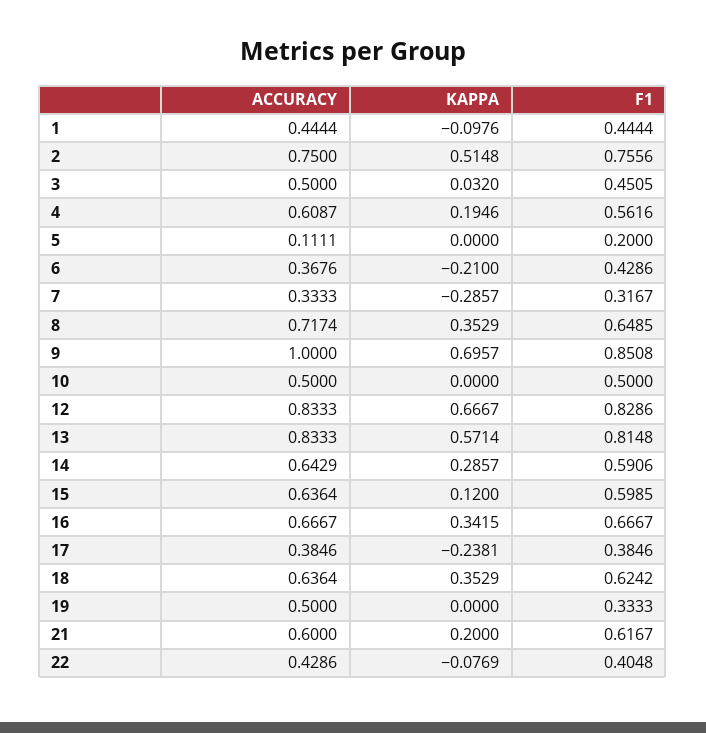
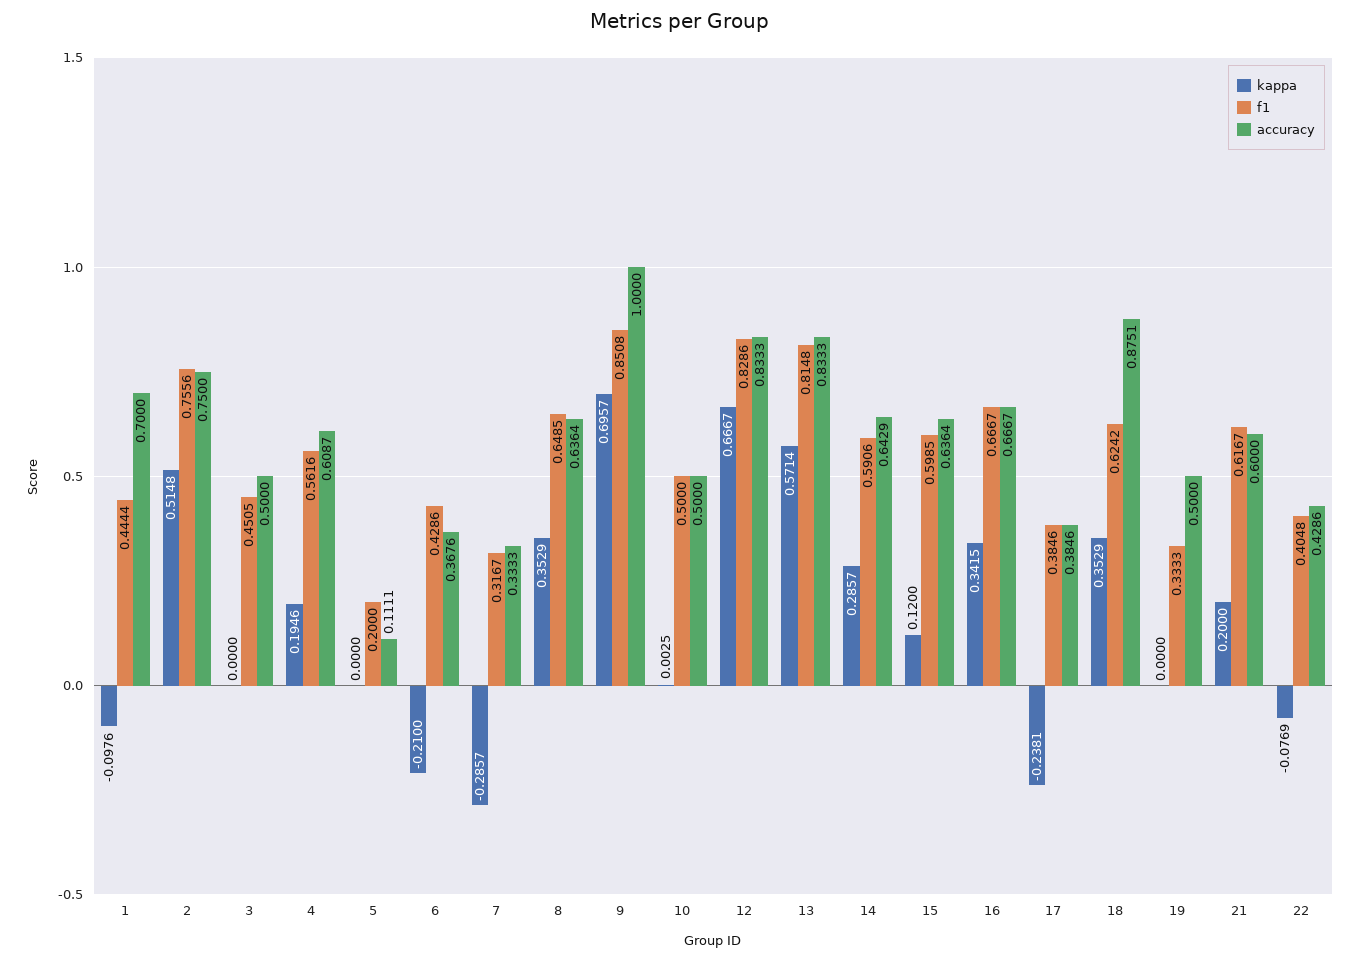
ACCURACY, 1: 0.4444 -> 0.7
KAPPA, 3: 0.032 -> 0
ACCURACY, 8: 0.7174 -> 0.6364
KAPPA, 10: 0 -> 0.0025
ACCURACY, 18: 0.6364 -> 0.8751

